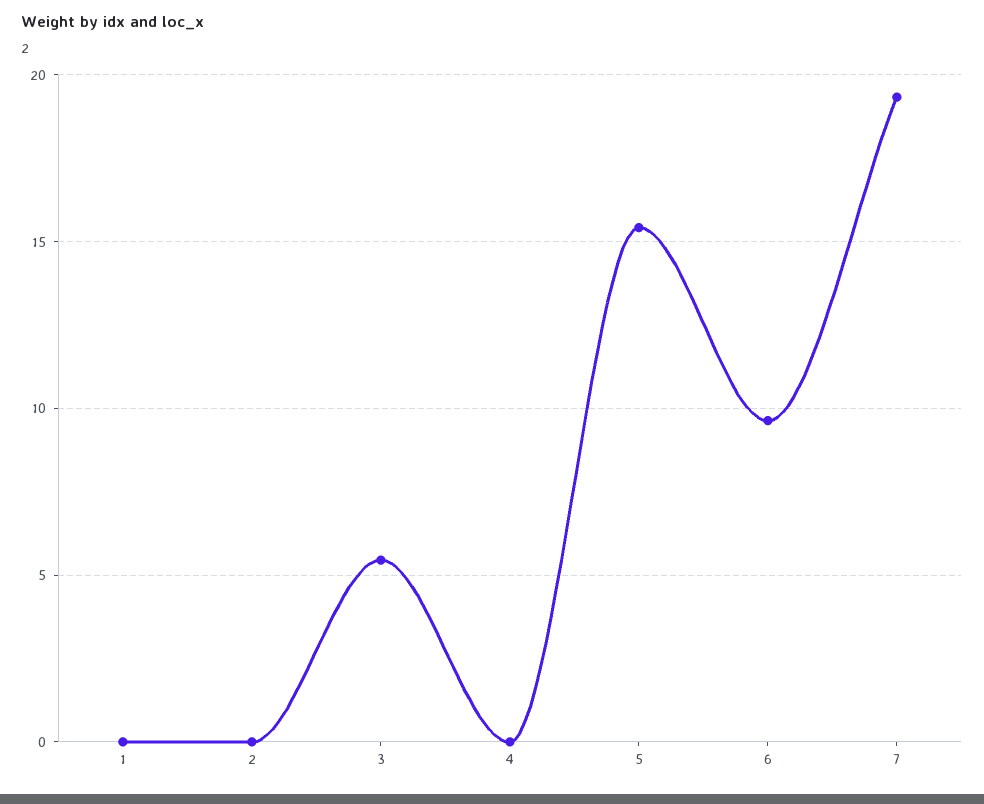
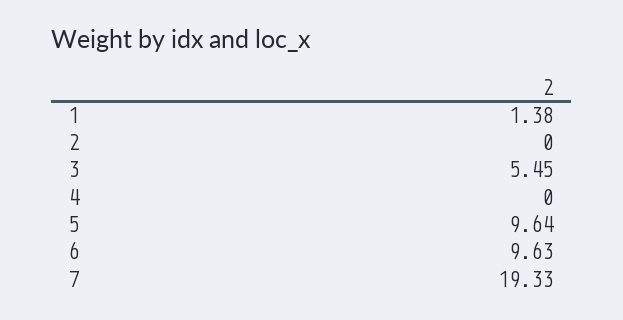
1: 0 -> 1.38
5: 15.5 -> 9.64

